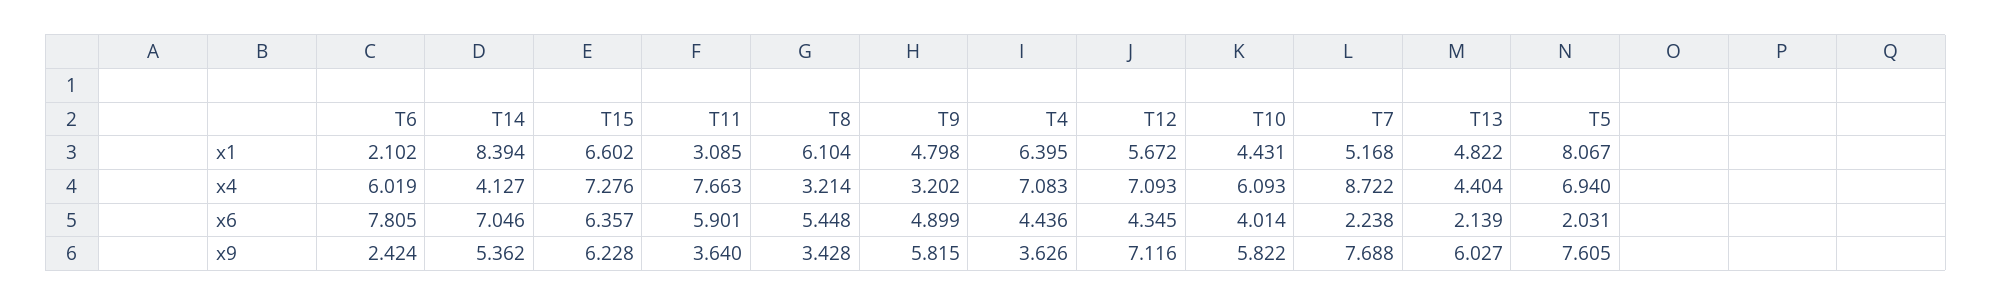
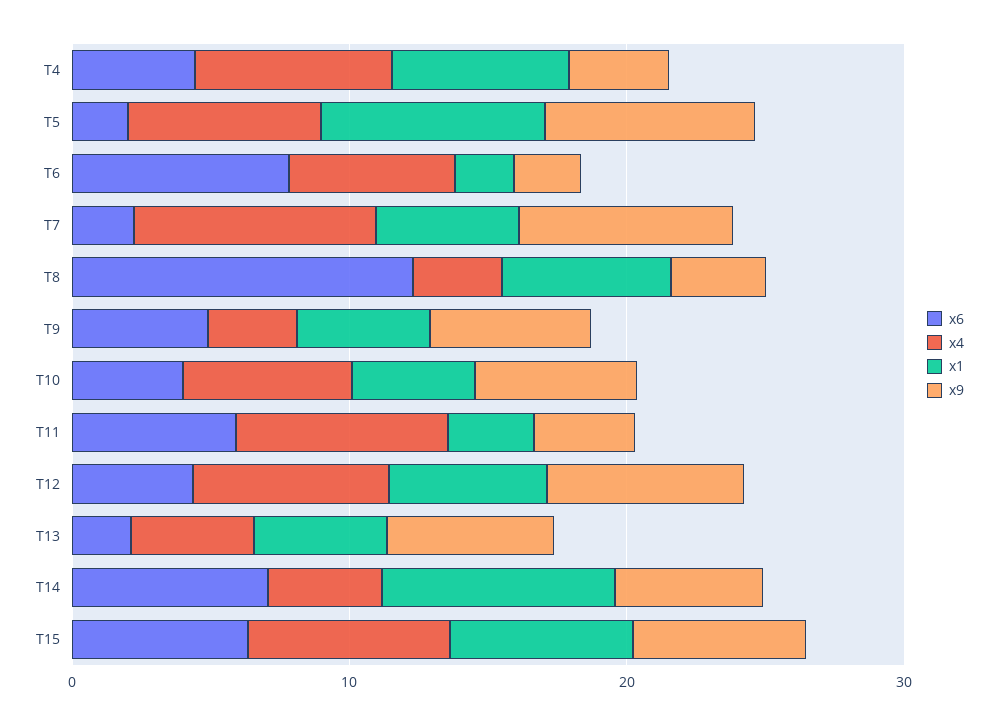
x6, T8: 5.448 -> 12

